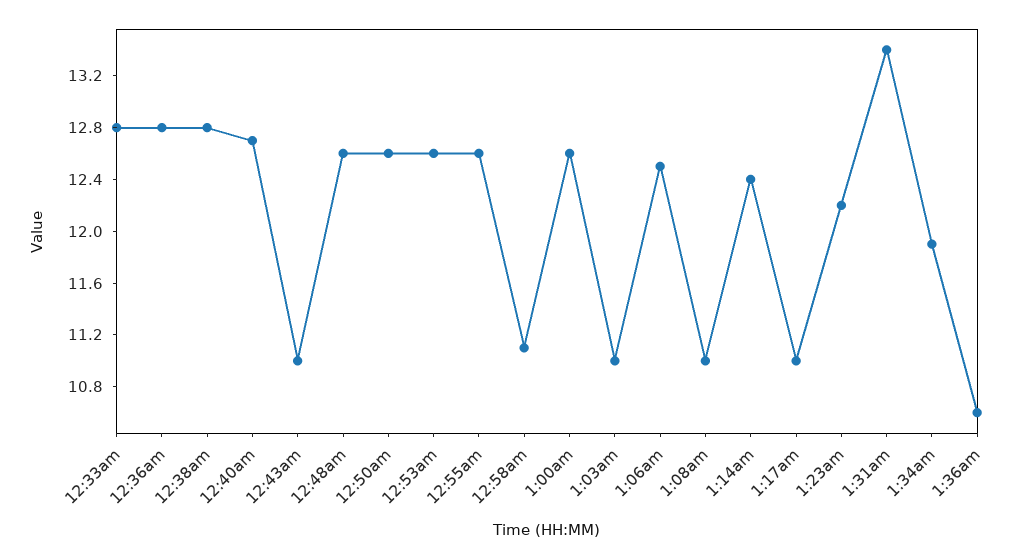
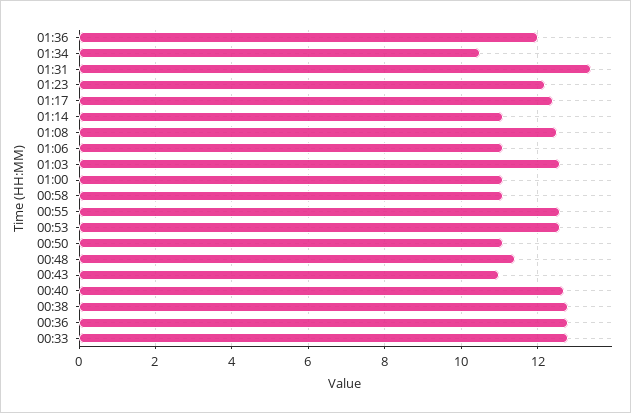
12:48am: 12.6 -> 11.5
12:50am: 12.6 -> 11
1:00am: 12.6 -> 11
1:03am: 11 -> 12.5
1:06am: 12.5 -> 11
1:08am: 11 -> 12.5
1:14am: 12.4 -> 11
1:17am: 11 -> 12.5
1:34am: 11.9 -> 10.5
1:36am: 10.6 -> 12

